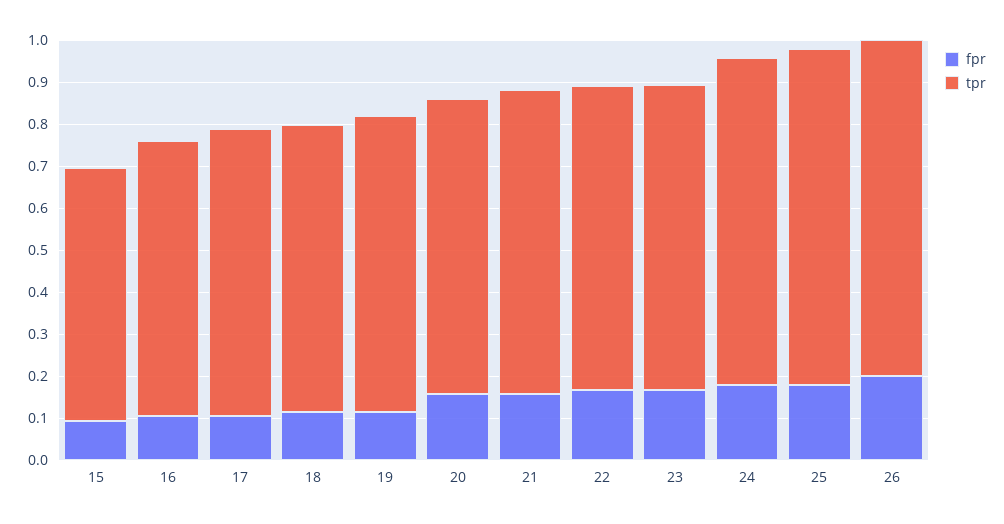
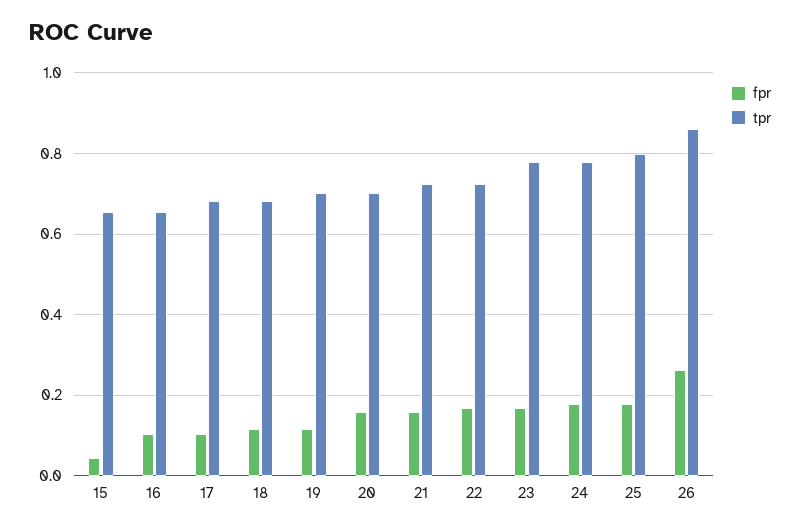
fpr, 15: 0.1 -> 0.04
tpr, 15: 0.6 -> 0.66
tpr, 23: 0.72 -> 0.78
fpr, 26: 0.2 -> 0.26
tpr, 26: 0.8 -> 0.86

